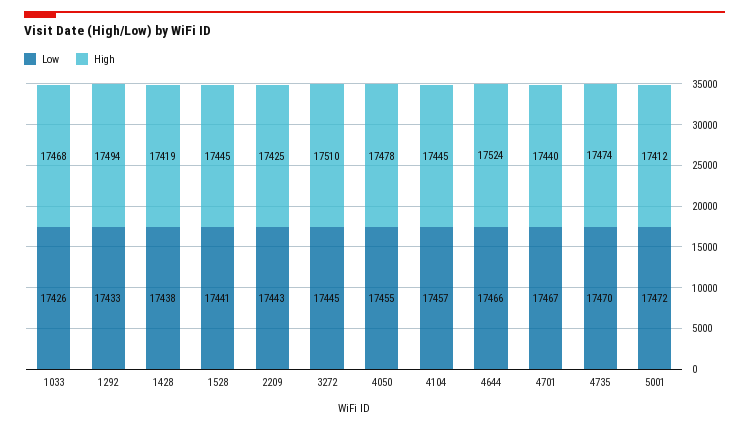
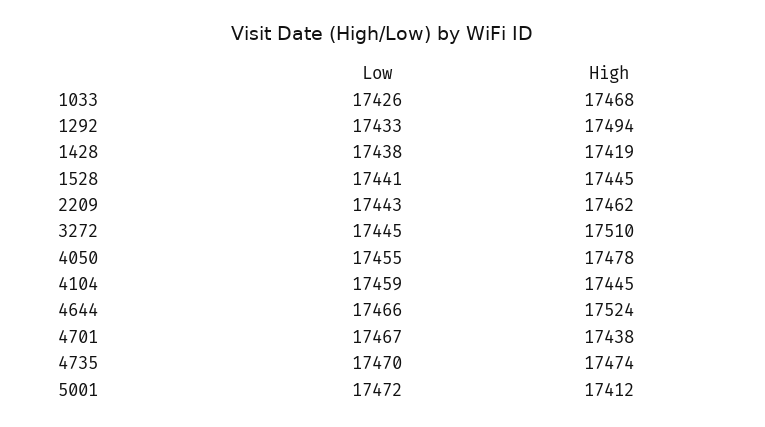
High, 2209: 17425 -> 17462
Low, 4104: 17457 -> 17459
High, 4701: 17440 -> 17438

